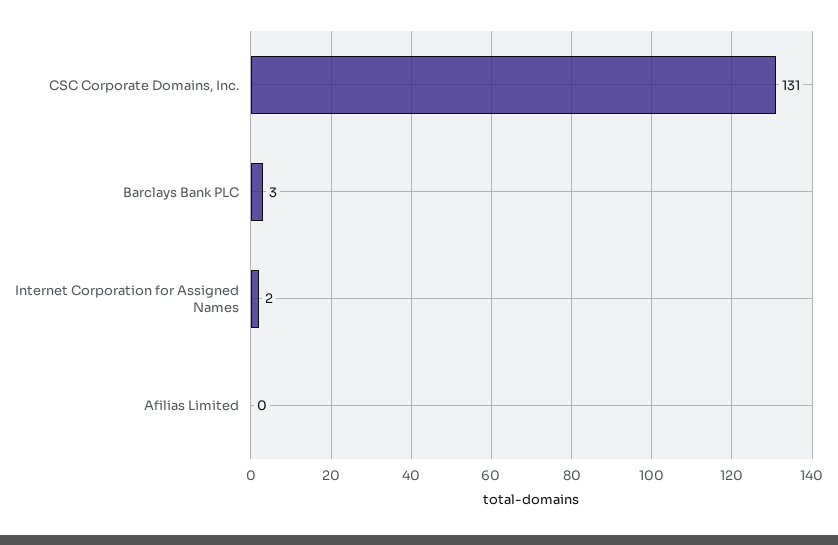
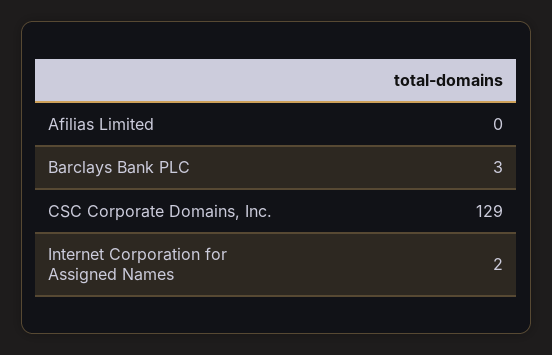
CSC Corporate Domains, Inc.: 131 -> 129

